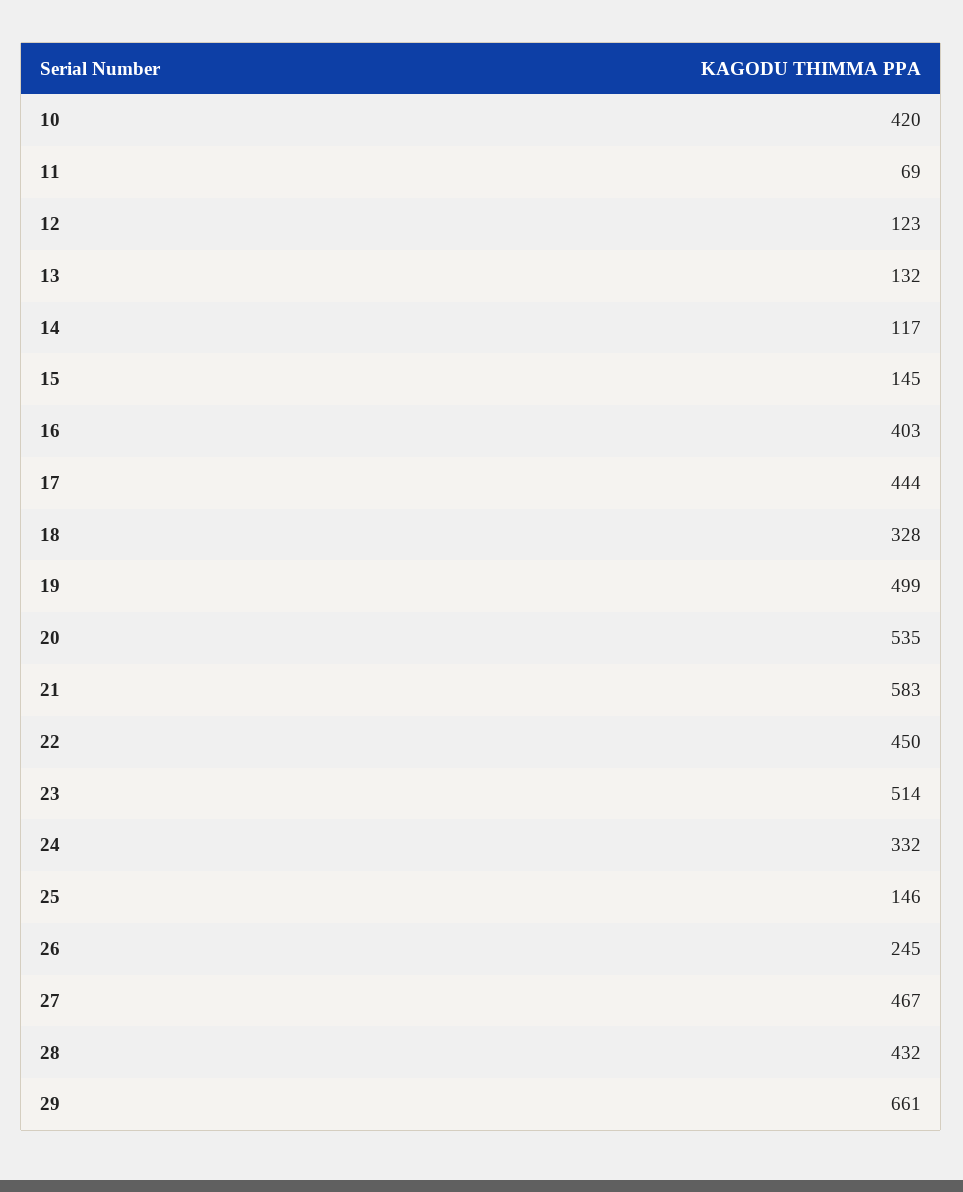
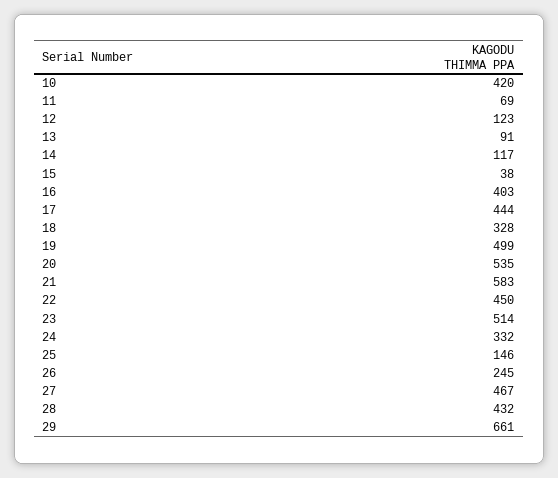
13: 132 -> 91
15: 145 -> 38

